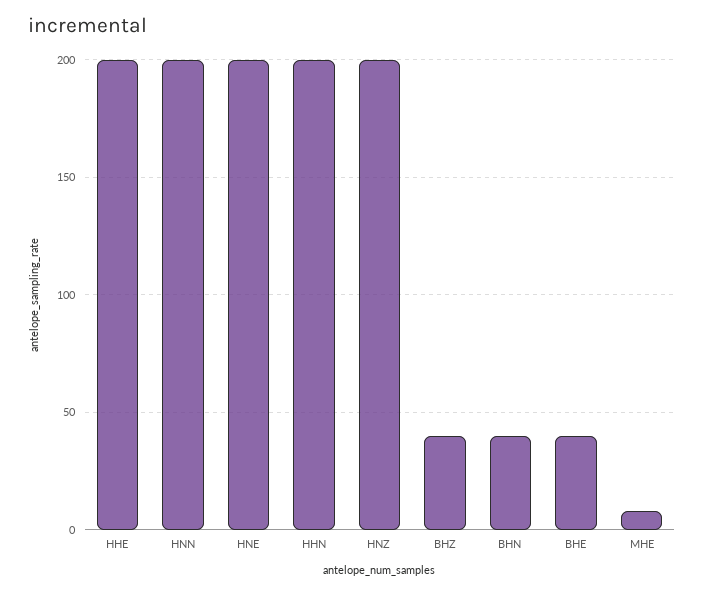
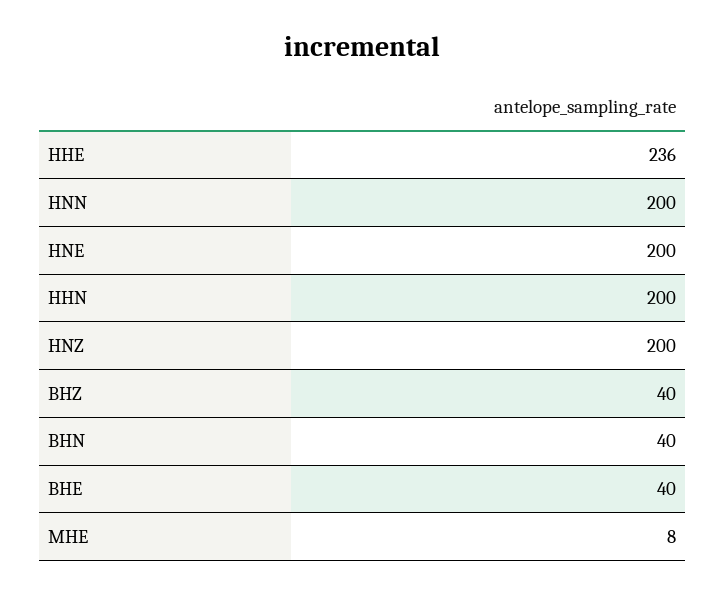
HHE: 200 -> 236

